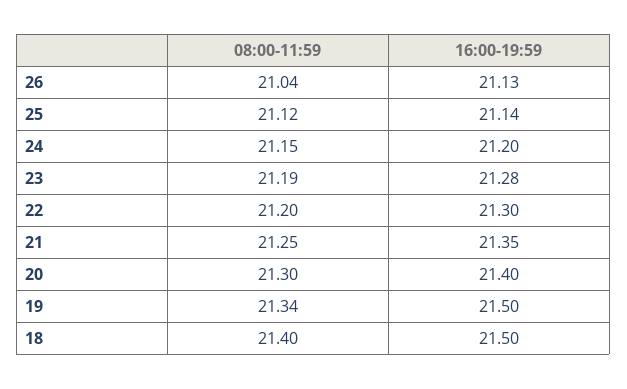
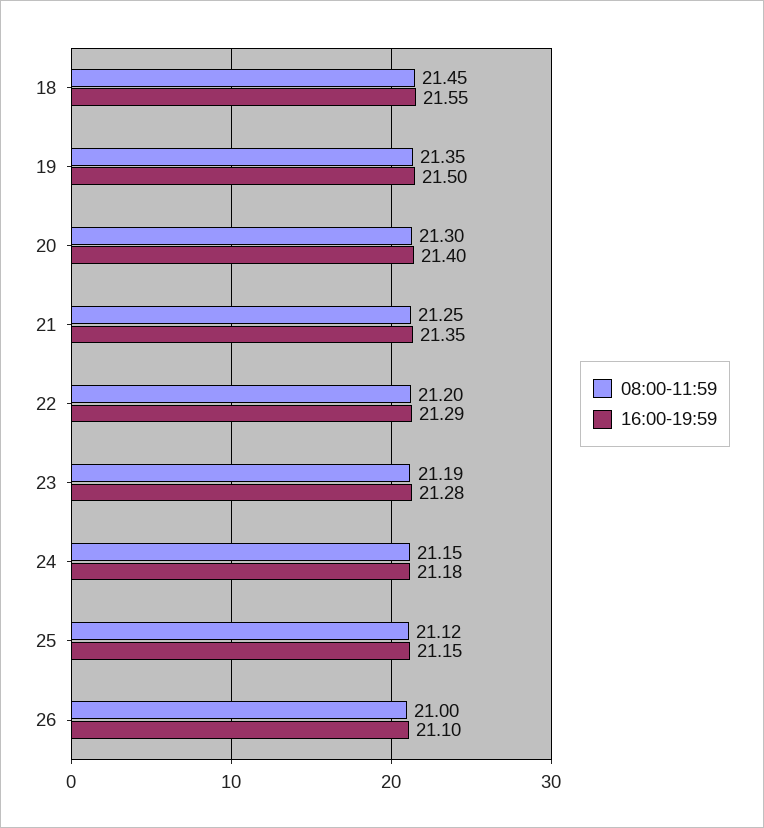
08:00-11:59, 26: 21.04 -> 21
16:00-19:59, 26: 21.13 -> 21.1
16:00-19:59, 25: 21.14 -> 21.15
16:00-19:59, 24: 21.2 -> 21.18
16:00-19:59, 22: 21.3 -> 21.29
08:00-11:59, 19: 21.34 -> 21.35
08:00-11:59, 18: 21.4 -> 21.45
16:00-19:59, 18: 21.5 -> 21.55

